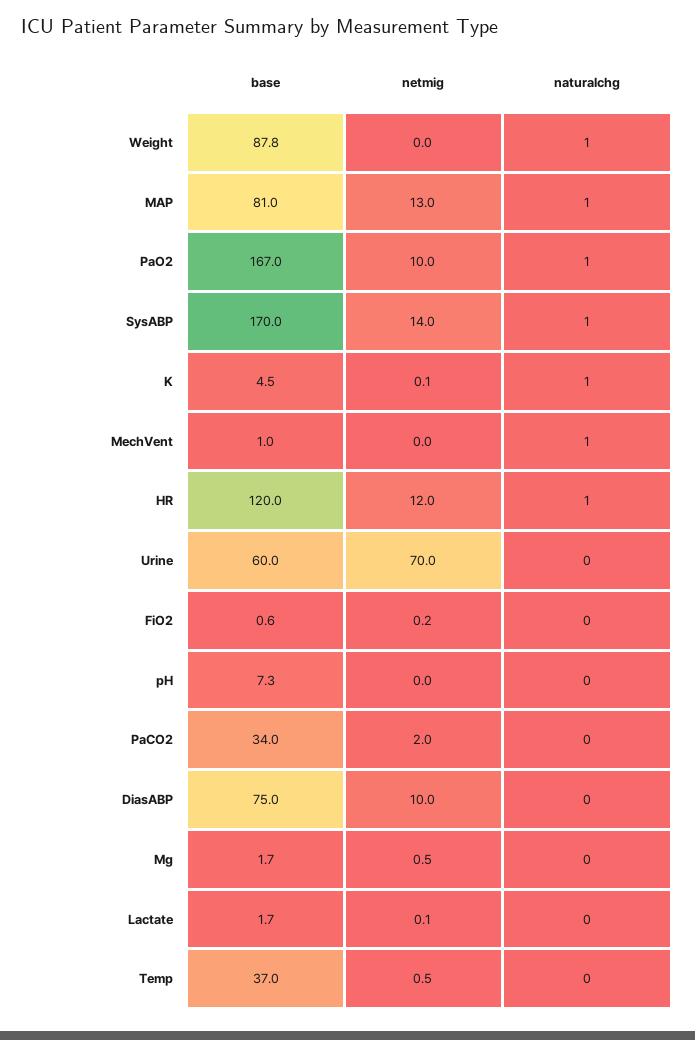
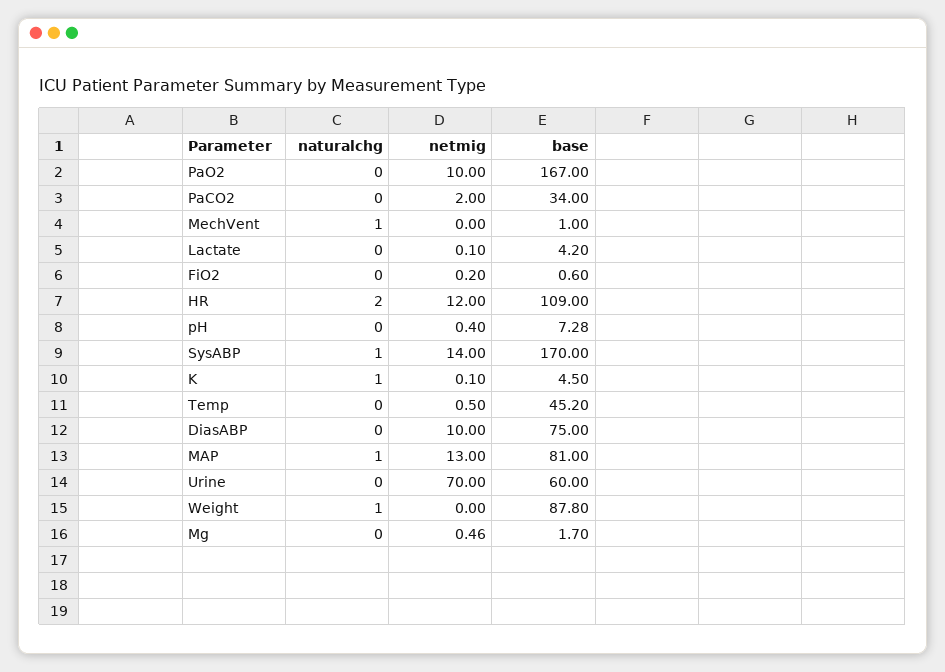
naturalchg, PaO2: 1 -> 0
base, HR: 120 -> 109
naturalchg, HR: 1 -> 2
netmig, pH: 0 -> 0.4
base, Lactate: 1.7 -> 4.2
base, Temp: 37 -> 45.2

